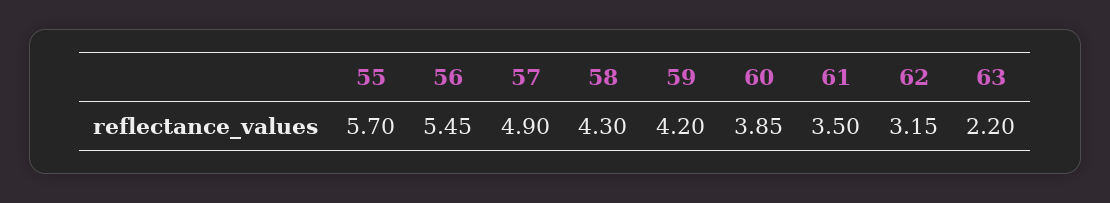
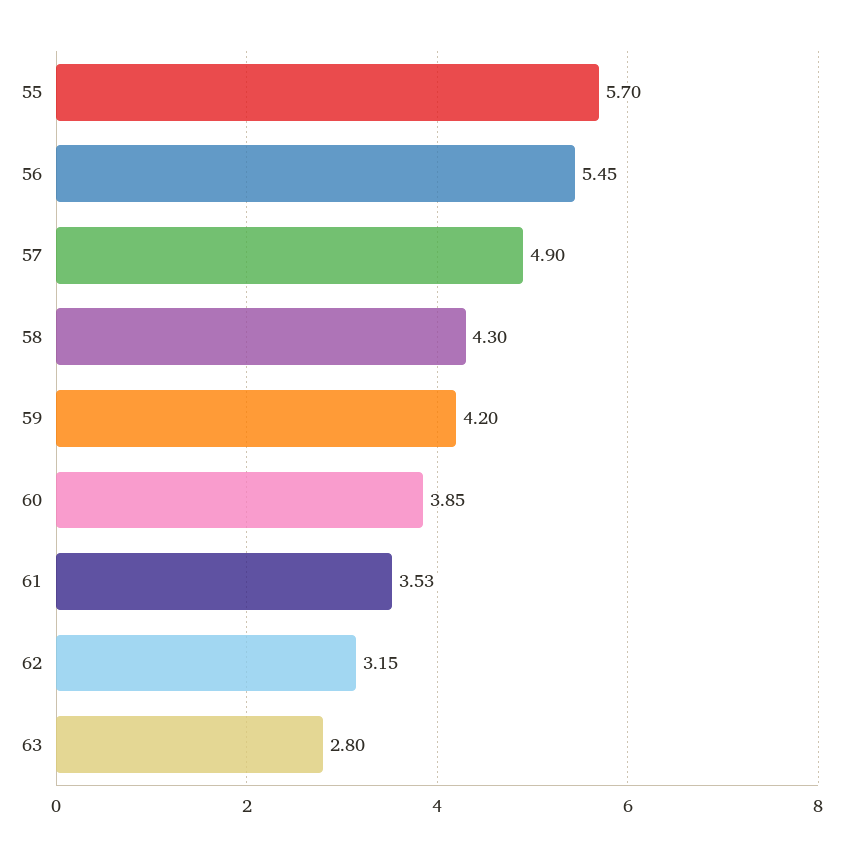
61: 3.5 -> 3.53
63: 2.2 -> 2.8

